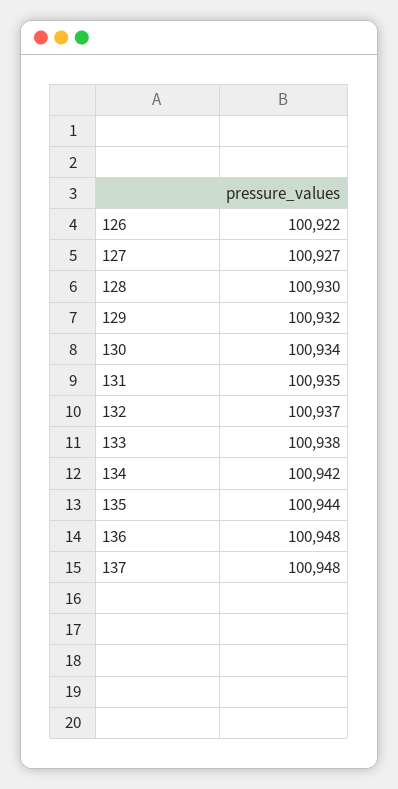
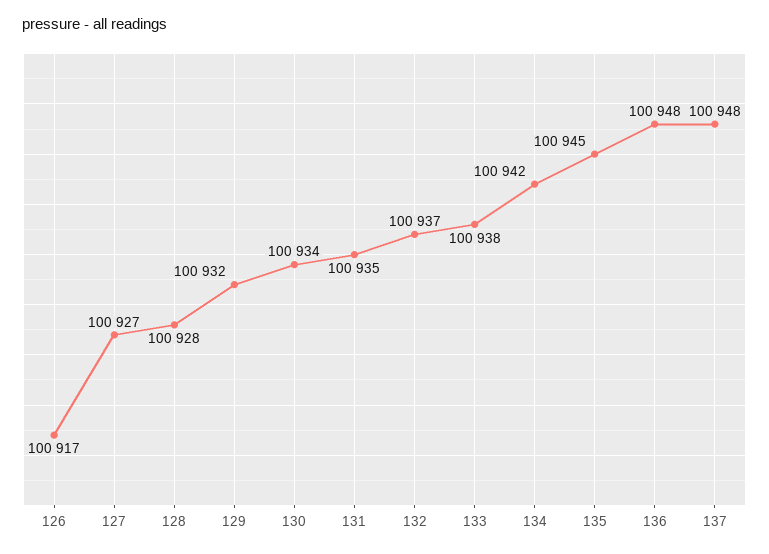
126: 100922 -> 100917
128: 100930 -> 100928
135: 100944 -> 100945

